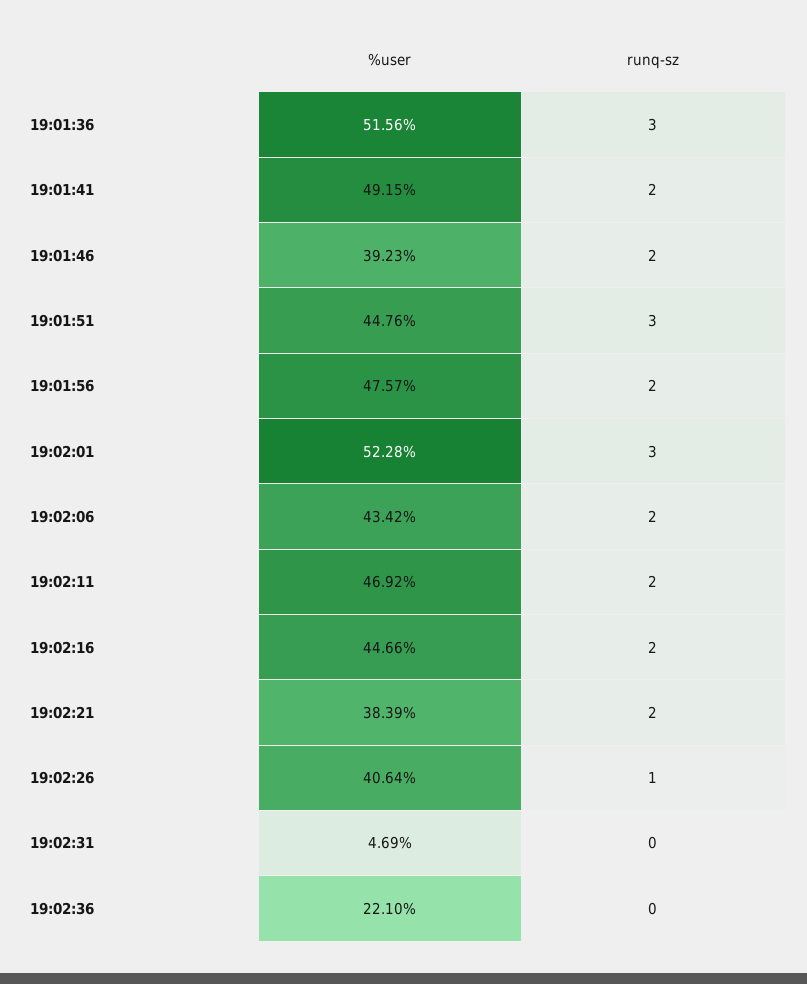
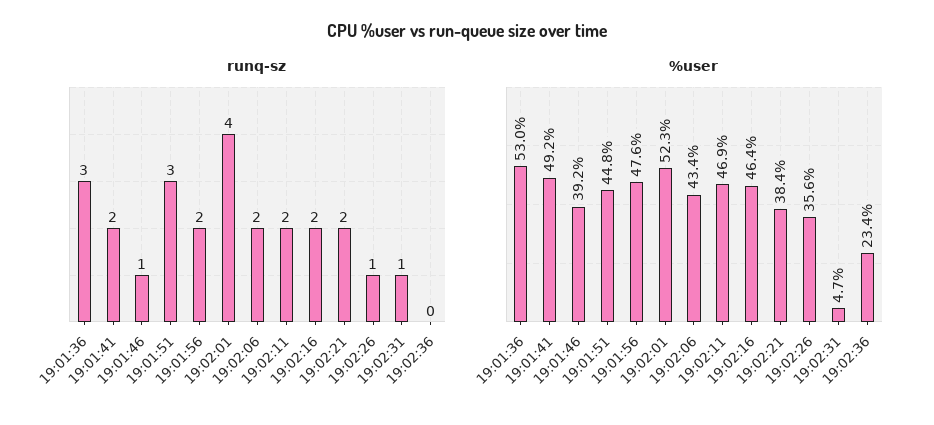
%user, 19:01:36: 51.56 -> 53
runq-sz, 19:01:46: 2 -> 1
runq-sz, 19:02:01: 3 -> 4
%user, 19:02:16: 44.66 -> 46.4
%user, 19:02:26: 40.64 -> 35.6
runq-sz, 19:02:31: 0 -> 1
%user, 19:02:36: 22.1 -> 23.4

